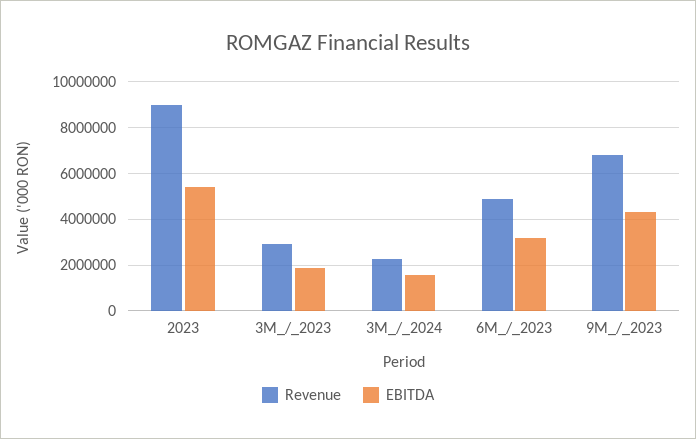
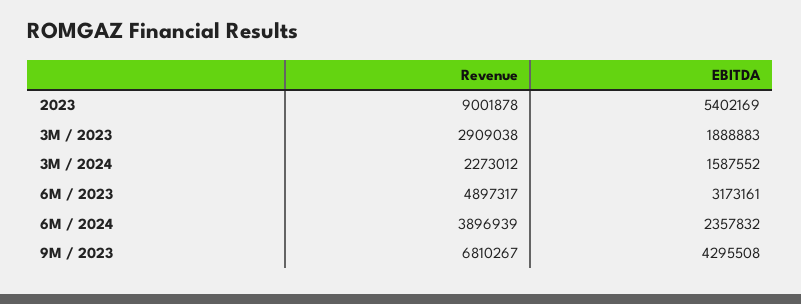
Revenue, 6M / 2024: none -> 3896939
EBITDA, 6M / 2024: none -> 2357832

